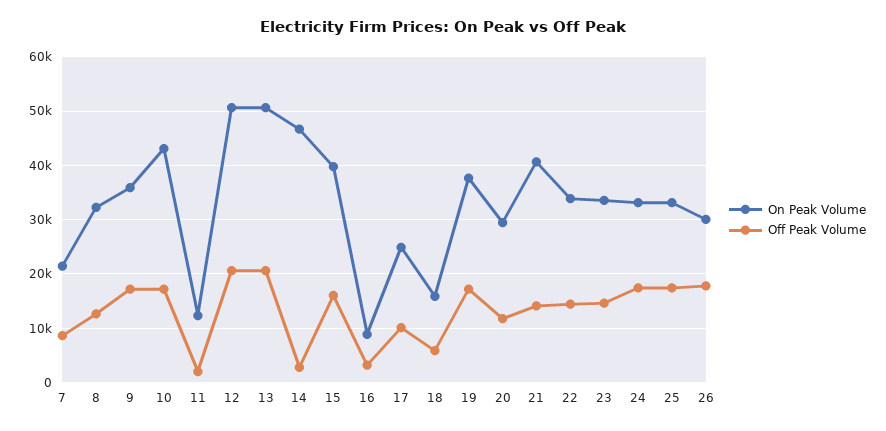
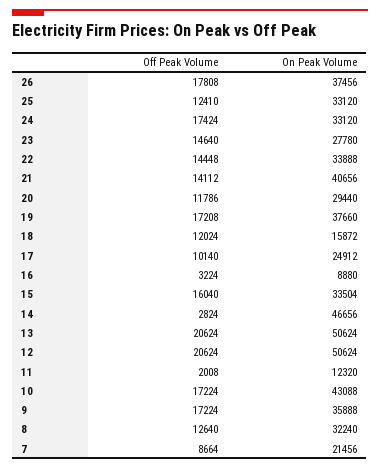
On Peak Volume, 15: 40000 -> 33504
Off Peak Volume, 18: 6000 -> 12024
On Peak Volume, 23: 34000 -> 27780
Off Peak Volume, 25: 18000 -> 12410
On Peak Volume, 26: 30000 -> 37456

